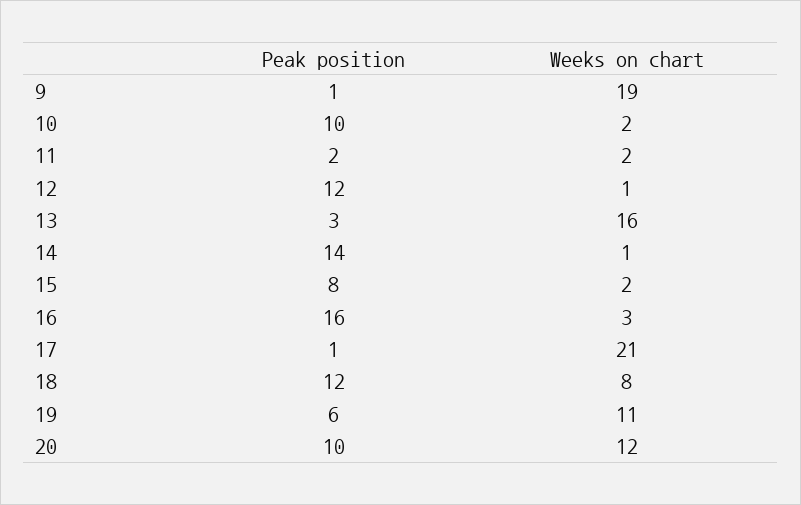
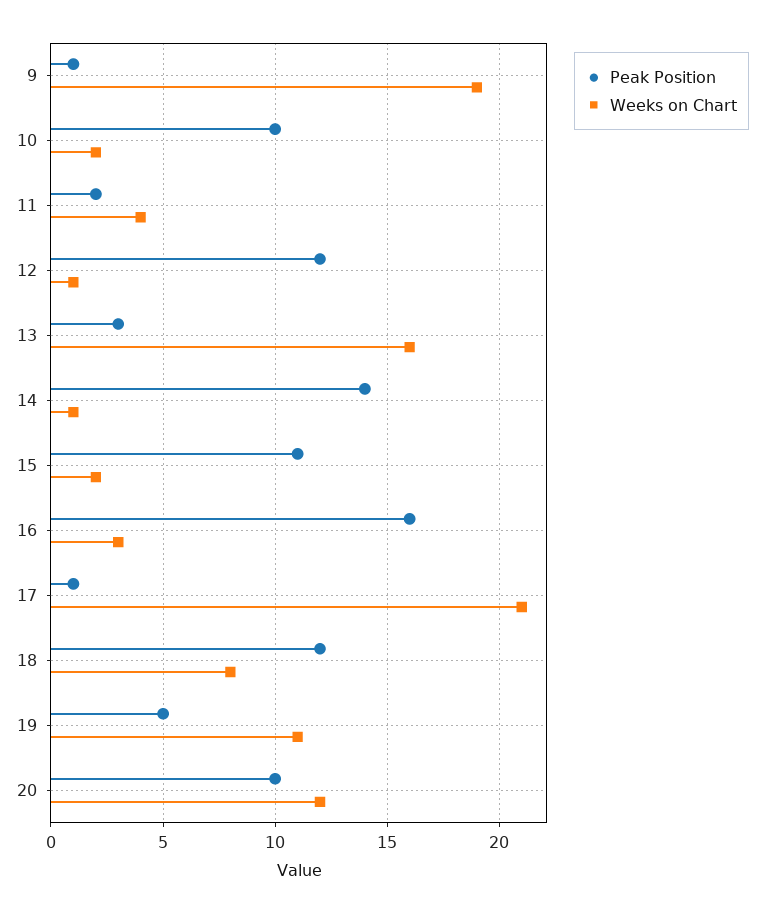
Weeks on chart, 11: 2 -> 4
Peak position, 15: 8 -> 11
Peak position, 19: 6 -> 5

